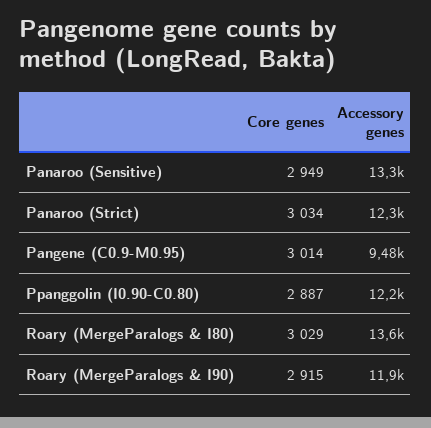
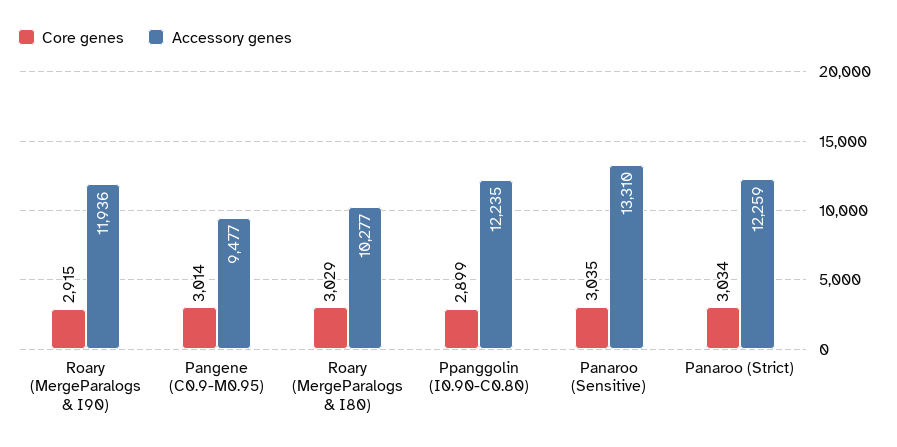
Core genes, Panaroo (Sensitive): 2949 -> 3035
Core genes, Ppanggolin (I0.90-C0.80): 2887 -> 2899
Accessory genes, Roary (MergeParalogs & I80): 13600 -> 10277

